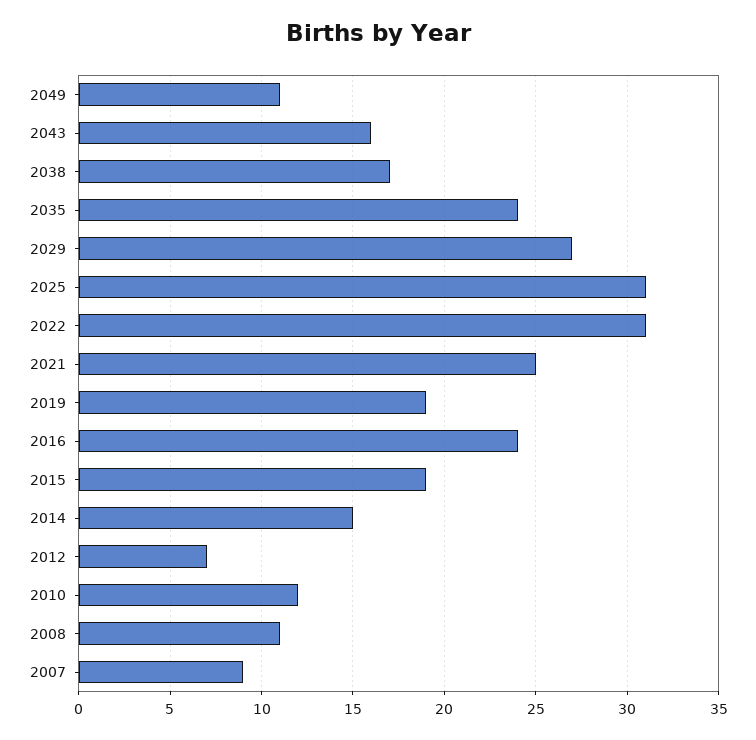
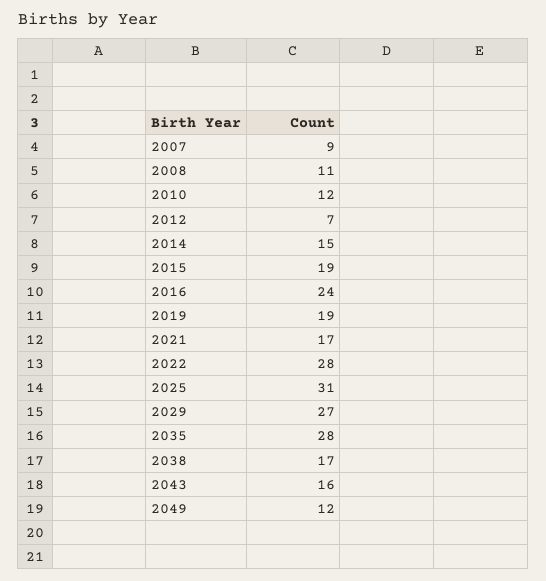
2049: 11 -> 12
2035: 24 -> 28
2022: 31 -> 28
2021: 25 -> 17

